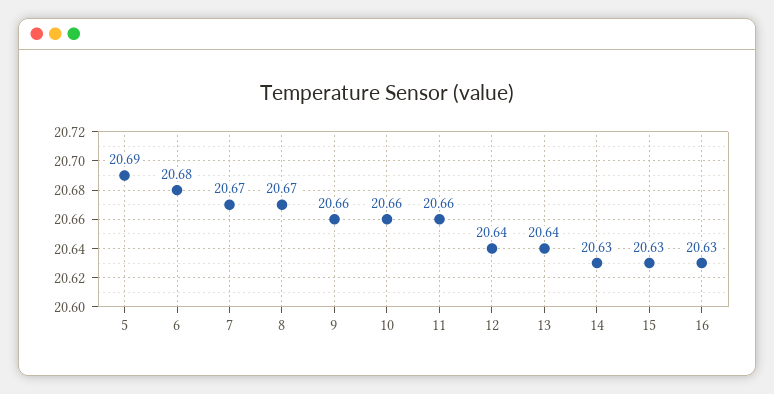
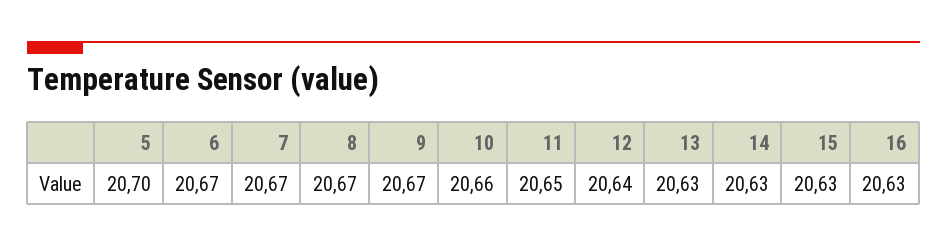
5: 20.69 -> 20.7
6: 20.68 -> 20.67
9: 20.66 -> 20.67
11: 20.66 -> 20.65
13: 20.64 -> 20.63

